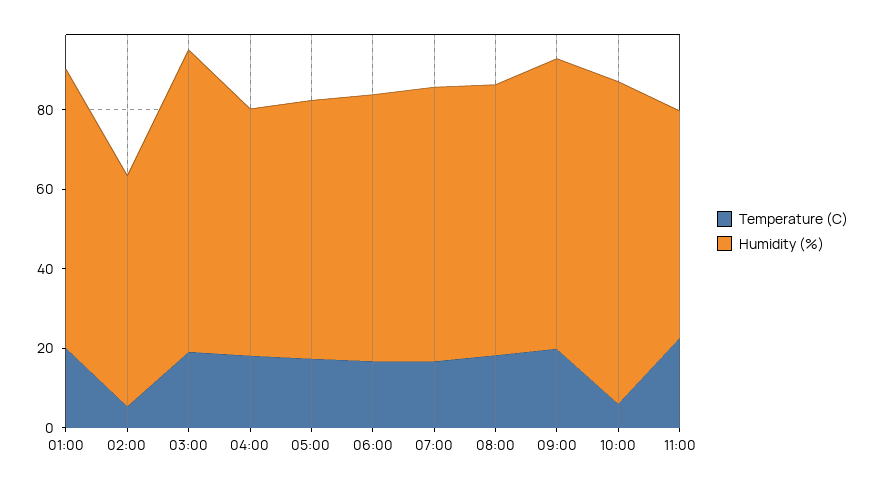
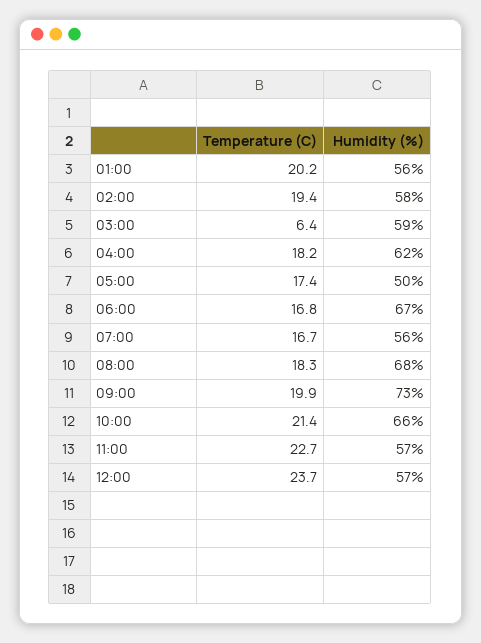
Humidity (%), 01:00: 70 -> 56
Temperature (C), 02:00: 5 -> 19.4
Temperature (C), 03:00: 20 -> 6.4
Humidity (%), 03:00: 75 -> 59
Humidity (%), 05:00: 65 -> 50
Humidity (%), 07:00: 70 -> 56
Temperature (C), 10:00: 5 -> 21.4
Humidity (%), 10:00: 80 -> 66
Temperature (C), 12:00: none -> 23.7
Humidity (%), 12:00: none -> 57

